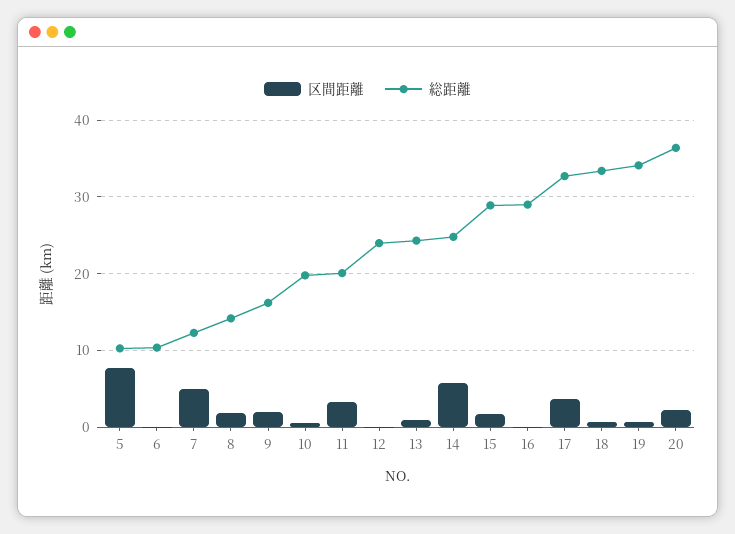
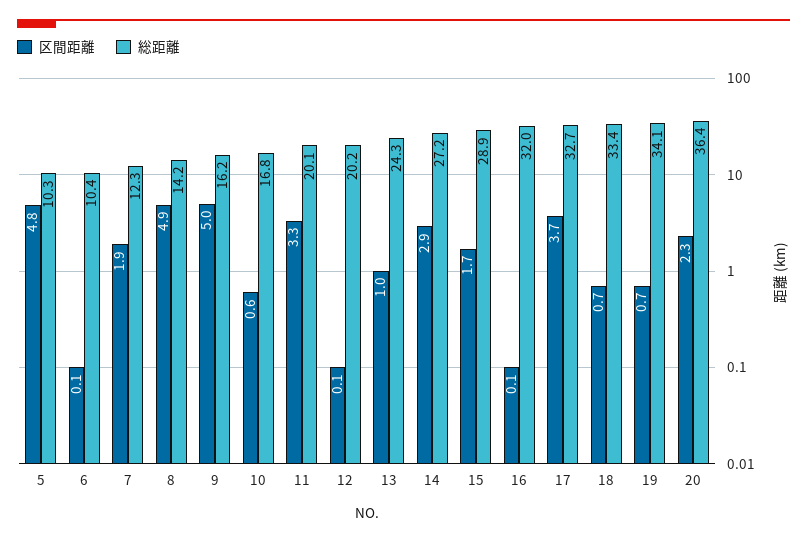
区間距離, 5: 8 -> 4.8
区間距離, 7: 5 -> 1.9
区間距離, 8: 2 -> 4.9
区間距離, 9: 2 -> 5
総距離, 10: 20 -> 16.8
総距離, 12: 24 -> 20.2
区間距離, 14: 6 -> 2.9
総距離, 14: 25 -> 27.2
総距離, 16: 29 -> 32

